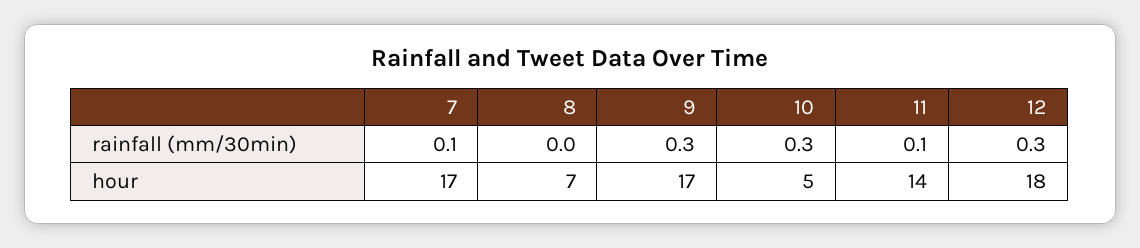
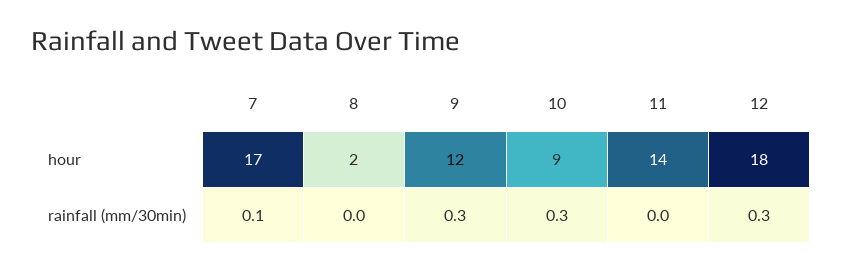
11, rainfall (mm/30min): 0.1 -> 0
8, hour: 7 -> 2
9, hour: 17 -> 12
10, hour: 5 -> 9

